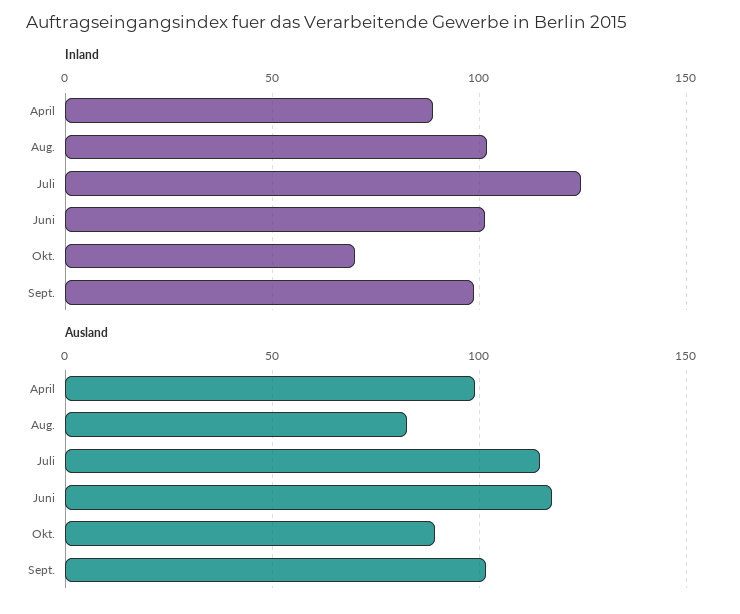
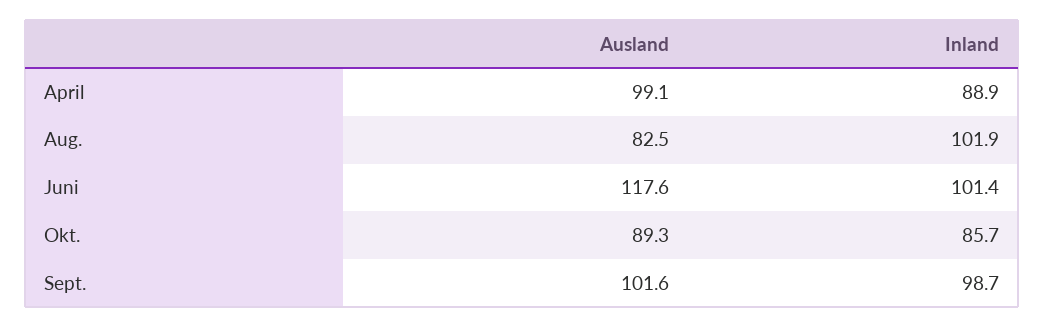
Inland, Juli: 125 -> none
Inland, Okt.: 70 -> 85.7
Ausland, Juli: 115 -> none

